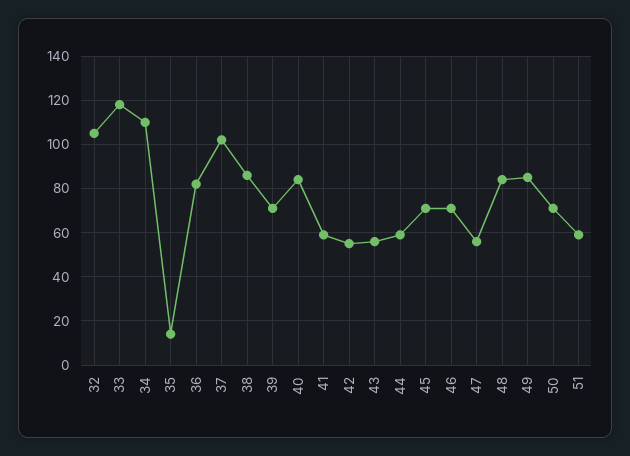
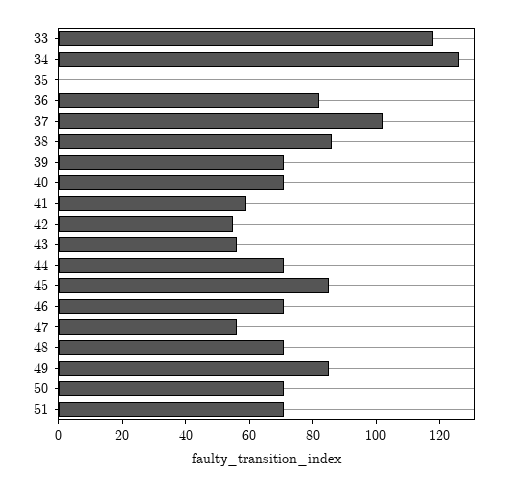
32: 105 -> none
34: 110 -> 125
35: 15 -> 0
40: 85 -> 70
44: 60 -> 70
45: 70 -> 85
48: 85 -> 70
51: 60 -> 70

